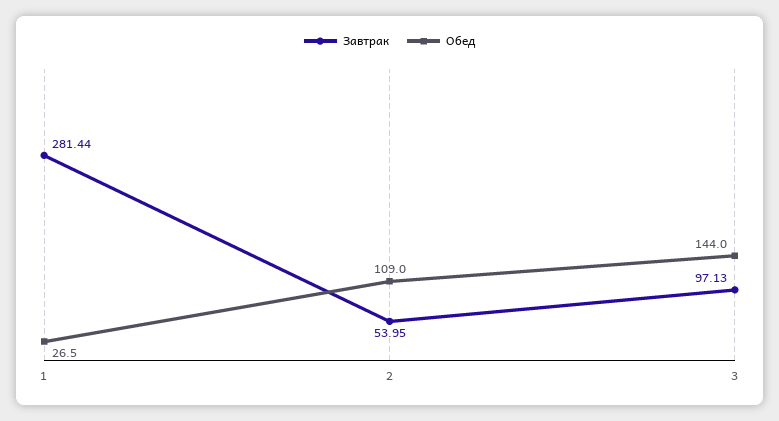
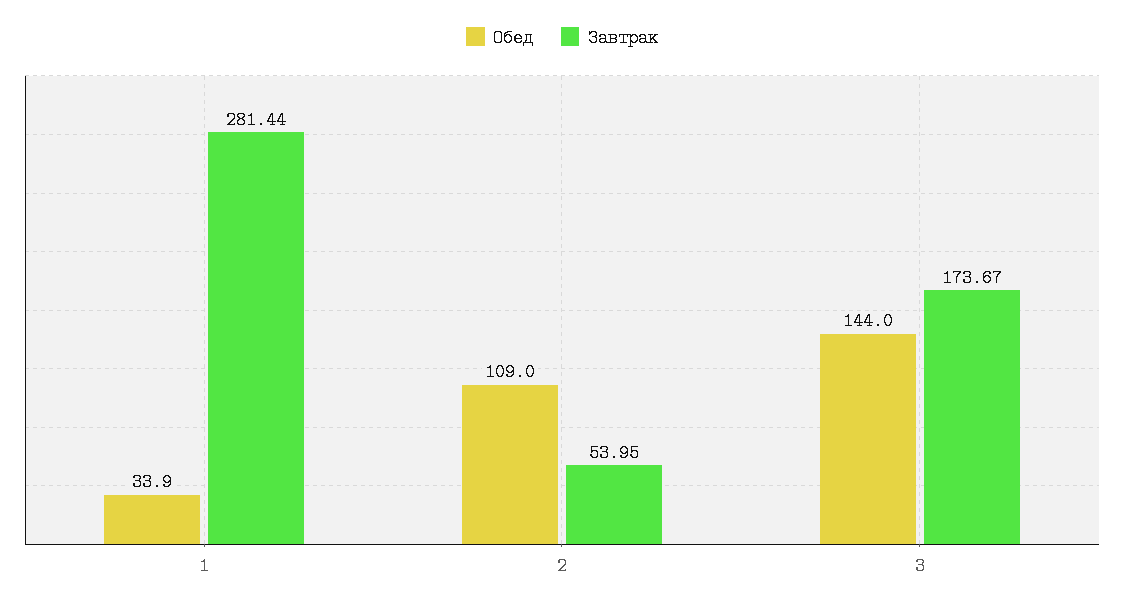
Обед, 1: 26.5 -> 33.9
Завтрак, 3: 97.13 -> 173.67

